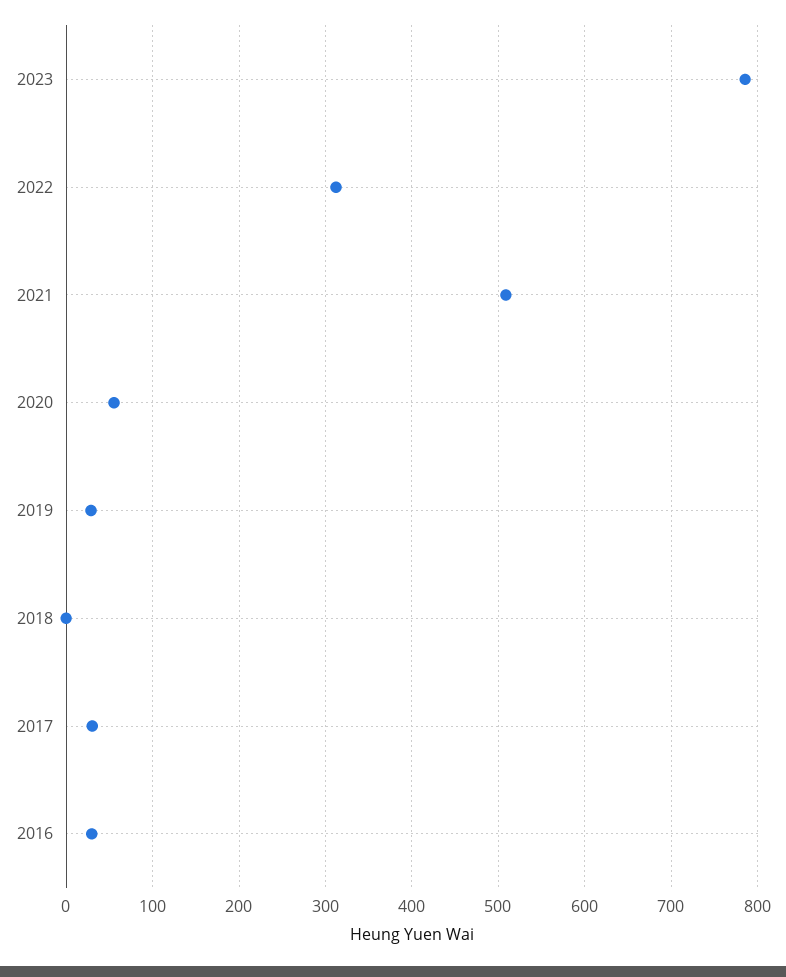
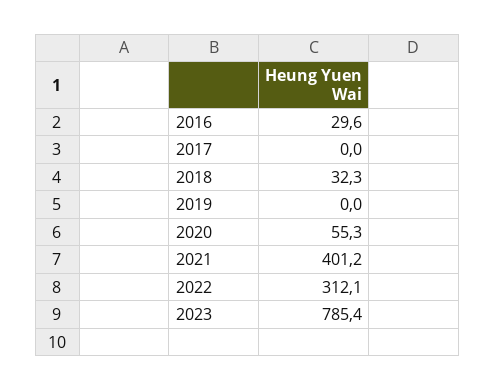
2021: 510 -> 401.2
2019: 30 -> 0
2018: 0 -> 32.3
2017: 30 -> 0

